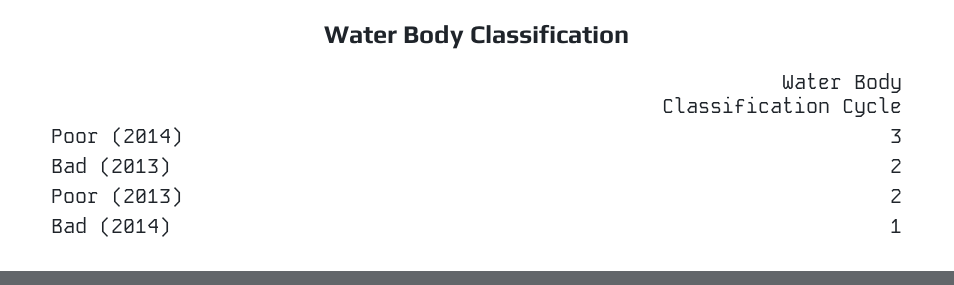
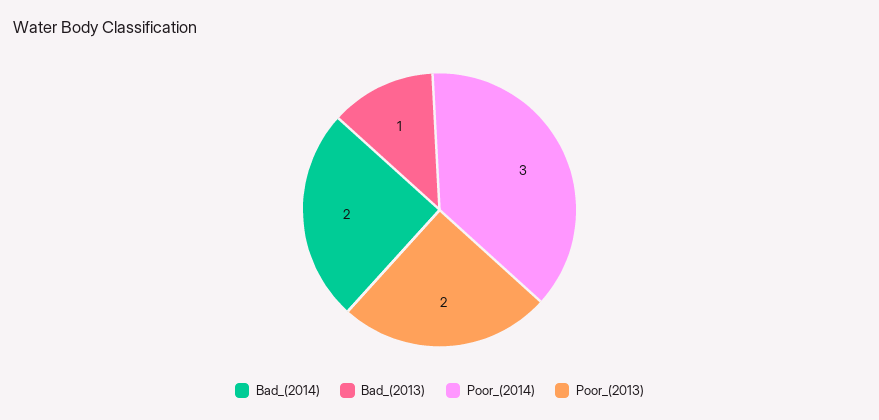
Bad (2013): 2 -> 1
Bad (2014): 1 -> 2

